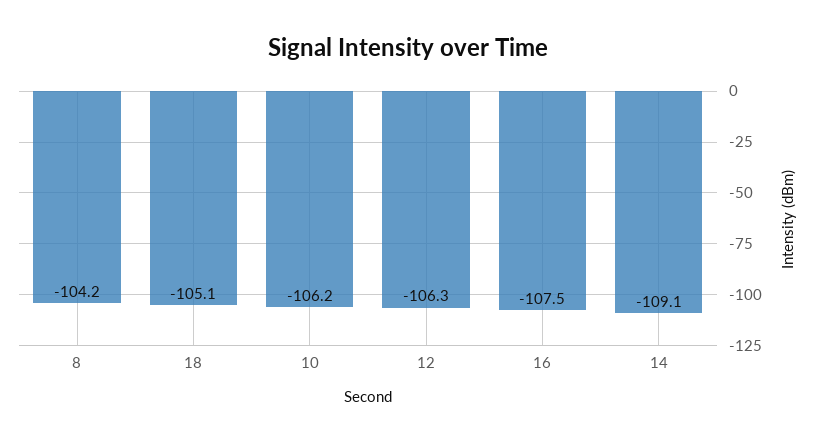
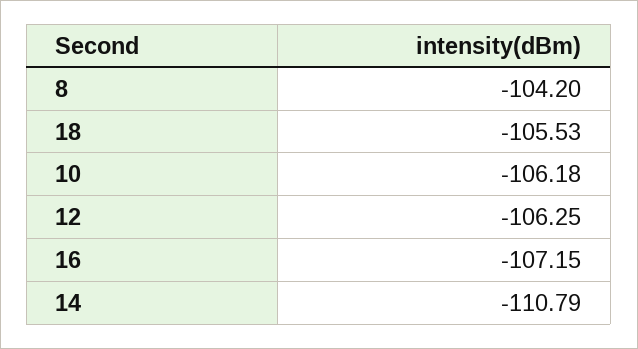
18: -105.1 -> -105.53
16: -107.5 -> -107.15
14: -109.1 -> -110.79

